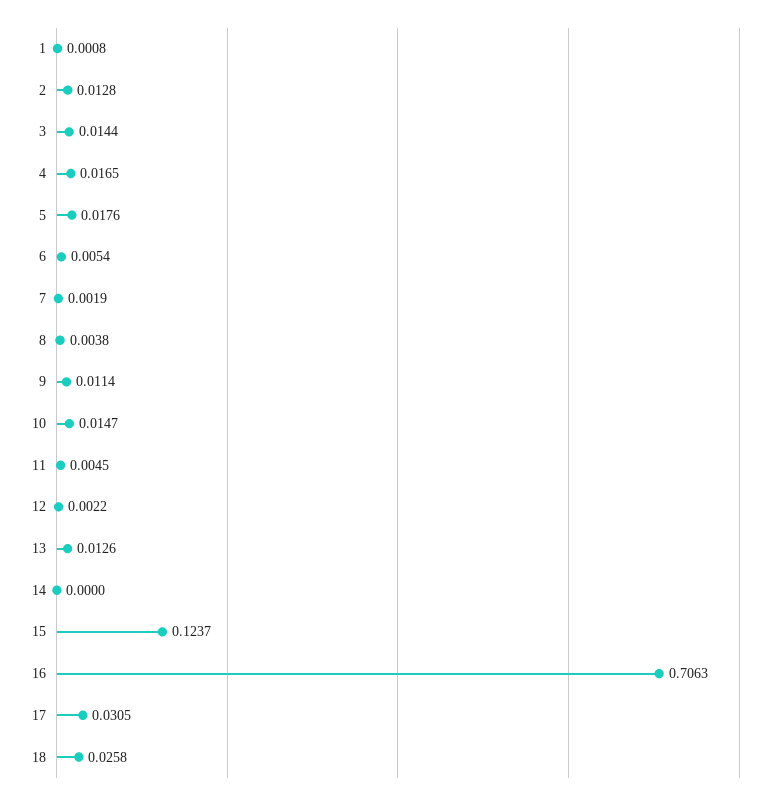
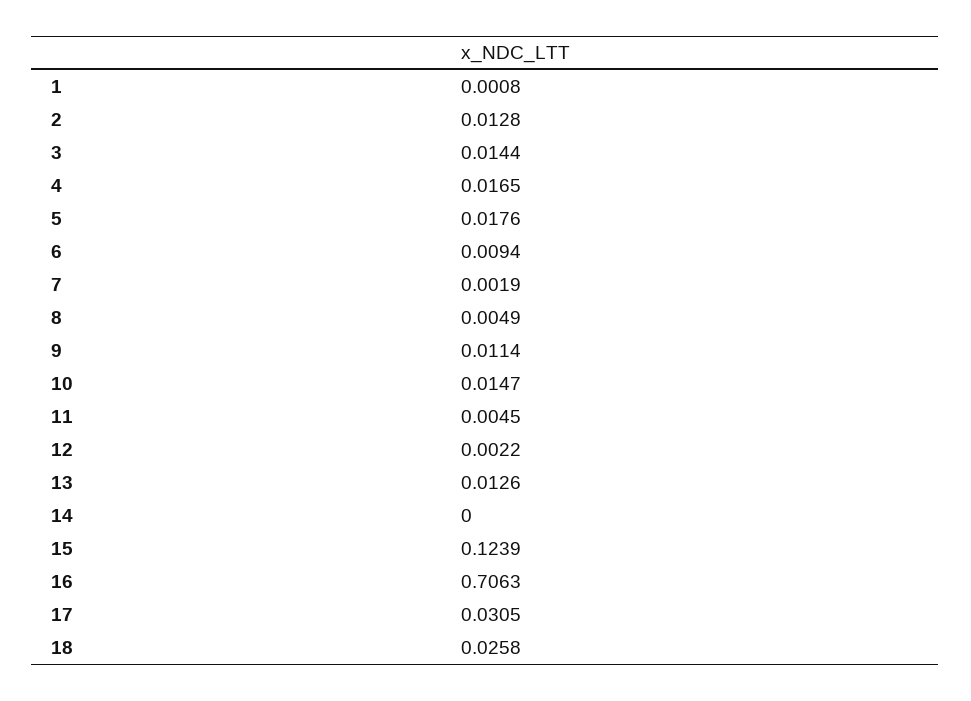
6: 0.0054 -> 0.0094
8: 0.0038 -> 0.0049
15: 0.1237 -> 0.1239

